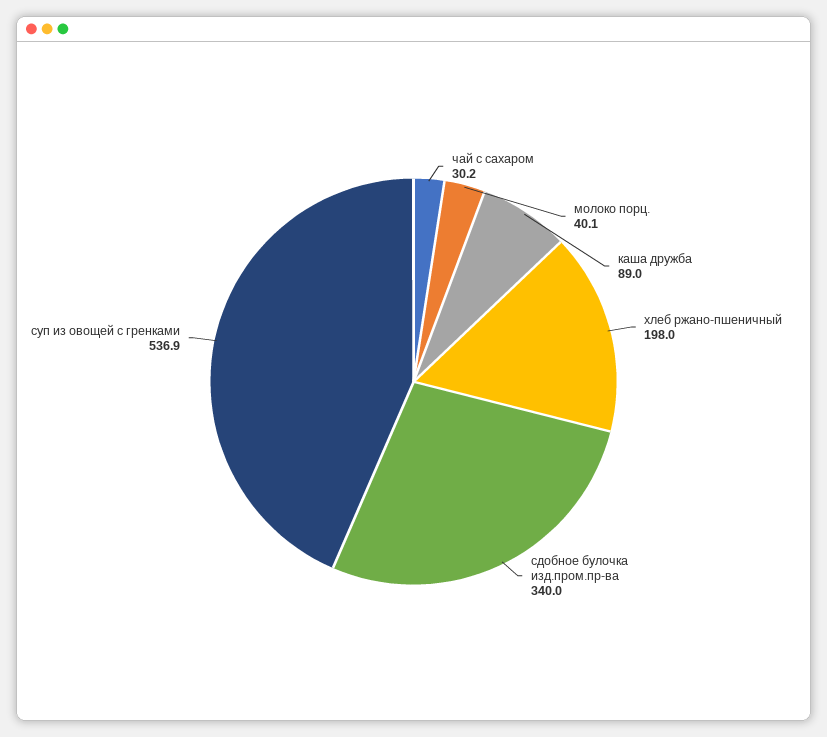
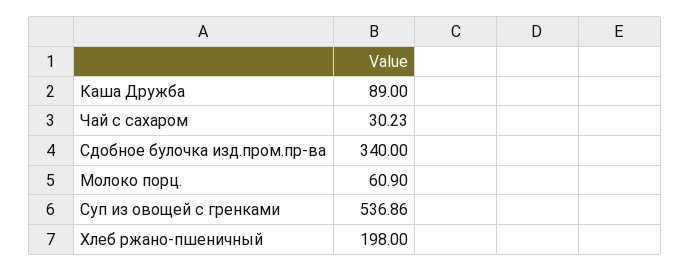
молоко порц.: 40.1 -> 60.9

